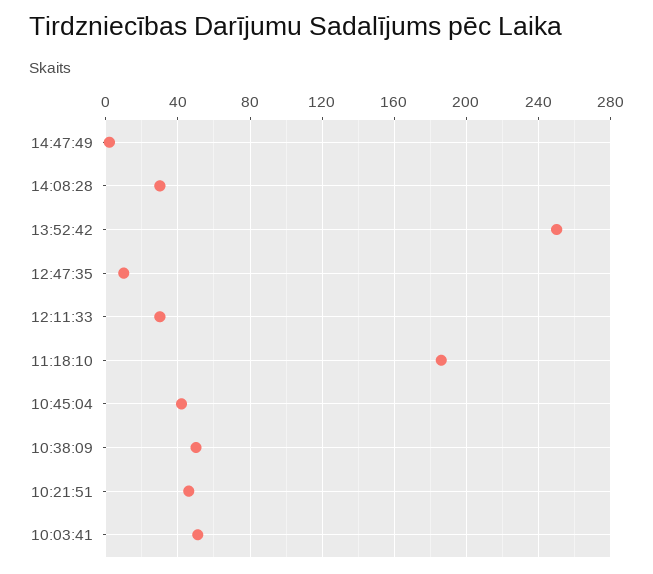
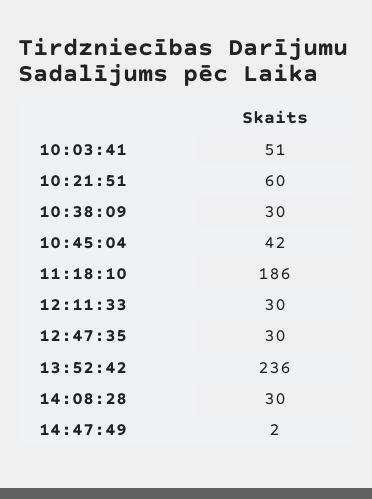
13:52:42: 250 -> 236
12:47:35: 10 -> 30
10:38:09: 50 -> 30
10:21:51: 45 -> 60

